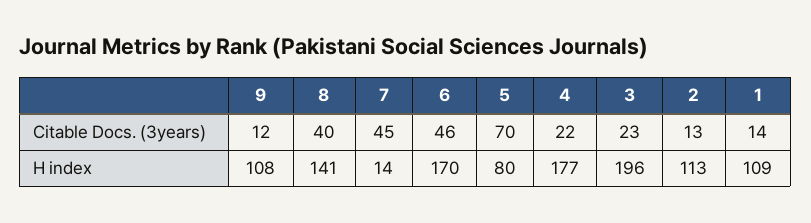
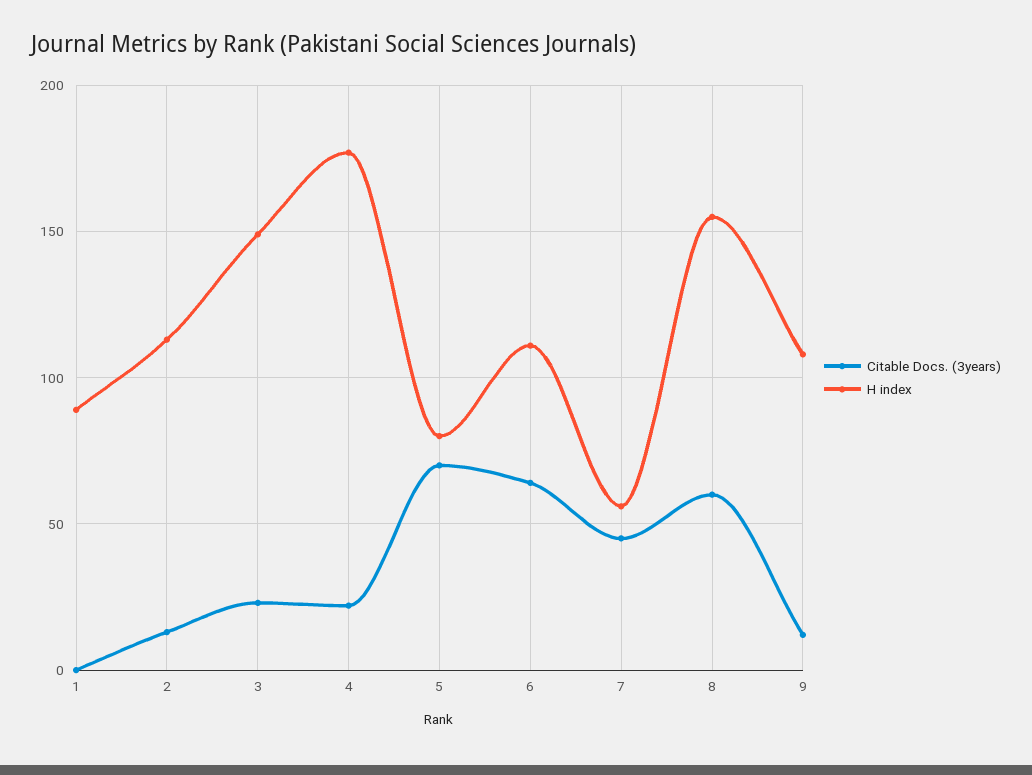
Citable Docs. (3years), 8: 40 -> 60
Citable Docs. (3years), 6: 46 -> 65
Citable Docs. (3years), 1: 14 -> 0
H index, 8: 141 -> 155
H index, 7: 14 -> 55
H index, 6: 170 -> 110
H index, 3: 196 -> 150
H index, 1: 109 -> 90

